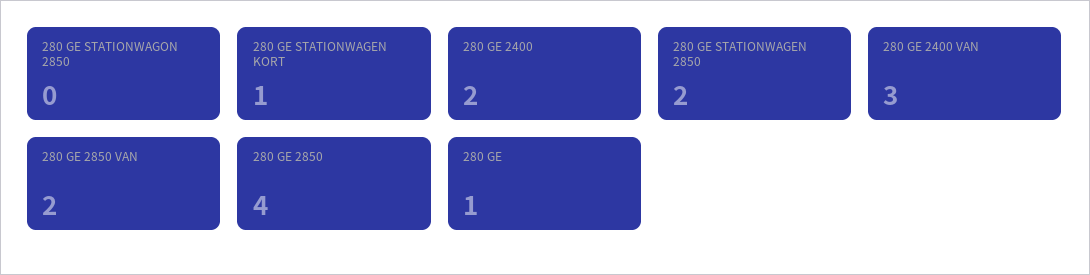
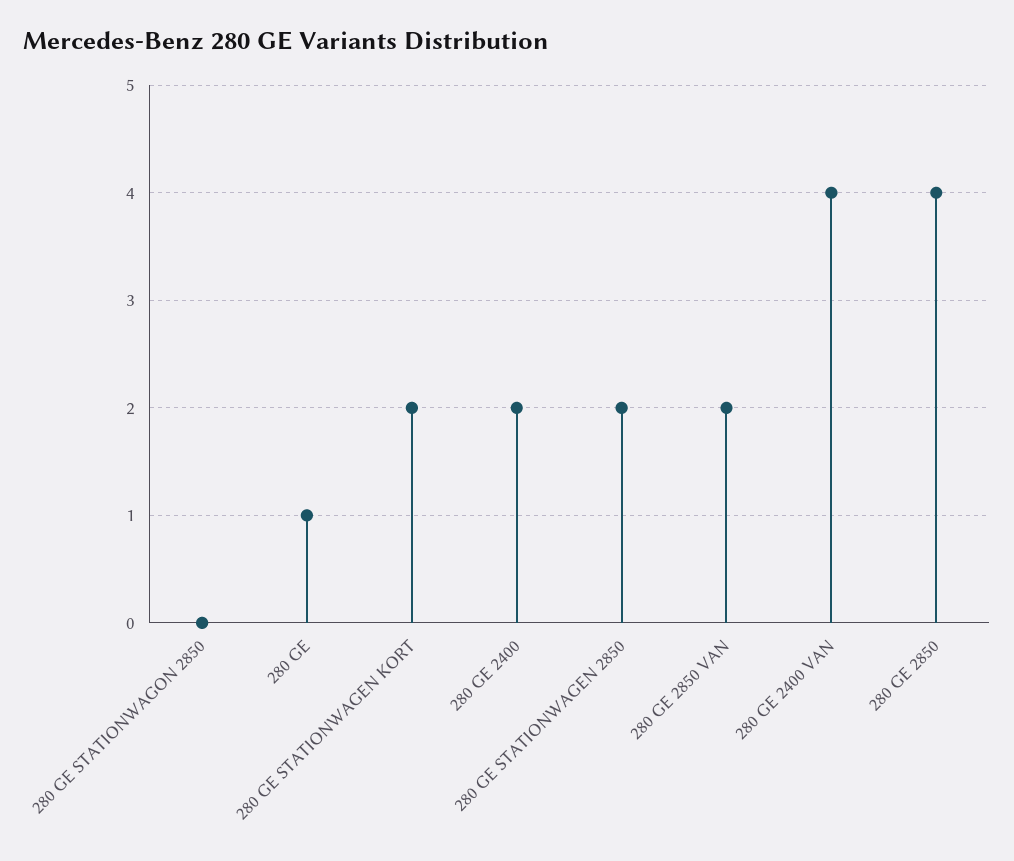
280 GE STATIONWAGEN KORT: 1 -> 2
280 GE 2400 VAN: 3 -> 4

